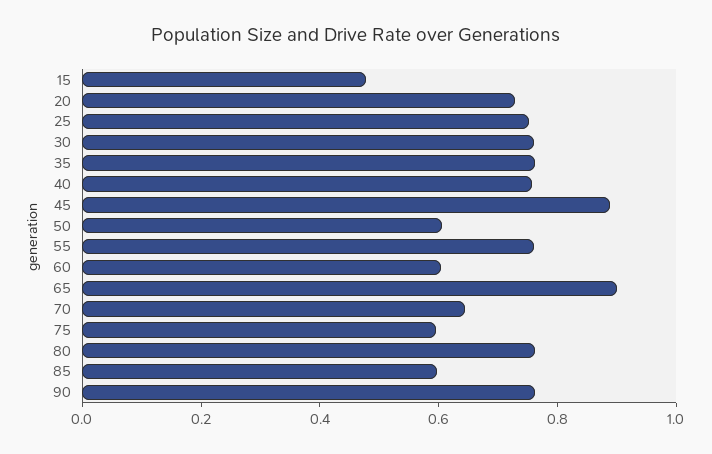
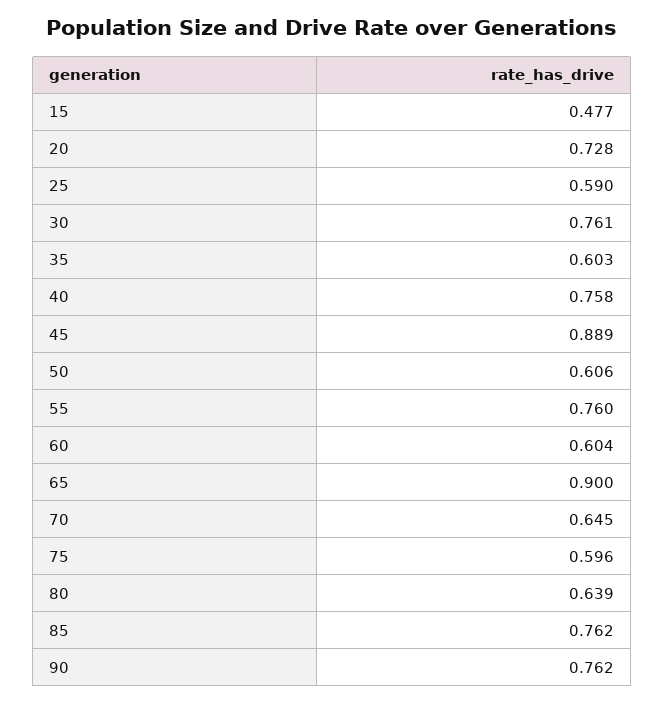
25: 0.75 -> 0.59
35: 0.75 -> 0.603
80: 0.75 -> 0.639
85: 0.6 -> 0.762

